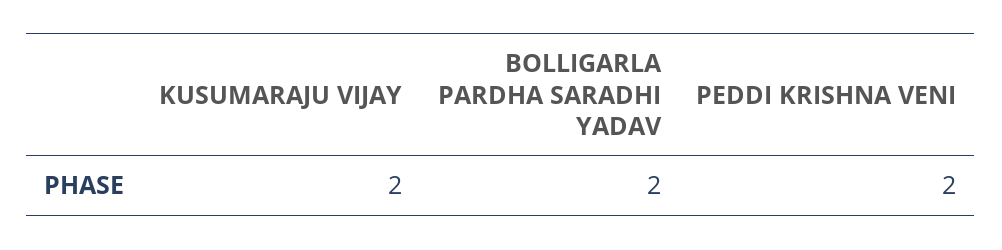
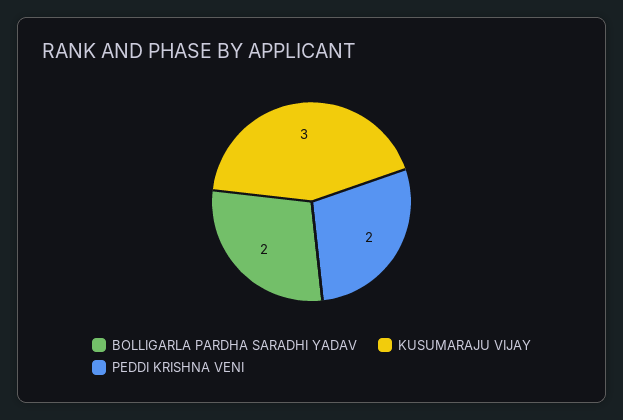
KUSUMARAJU VIJAY: 2 -> 3

